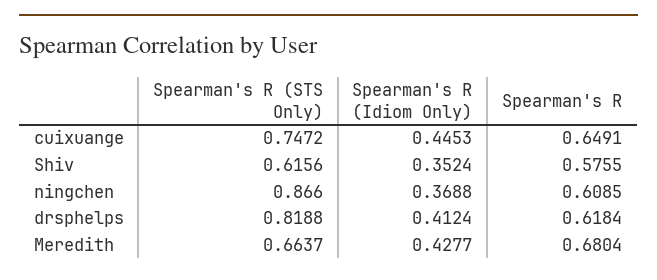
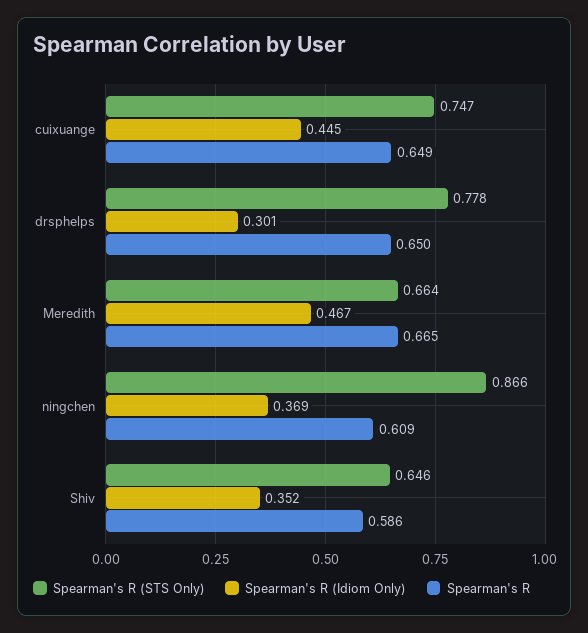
Spearman's R (STS Only), Shiv: 0.6156 -> 0.646
Spearman's R, Shiv: 0.5755 -> 0.586
Spearman's R (STS Only), drsphelps: 0.8188 -> 0.778
Spearman's R (Idiom Only), drsphelps: 0.4124 -> 0.301
Spearman's R, drsphelps: 0.6184 -> 0.65
Spearman's R (Idiom Only), Meredith: 0.4277 -> 0.467
Spearman's R, Meredith: 0.6804 -> 0.665

